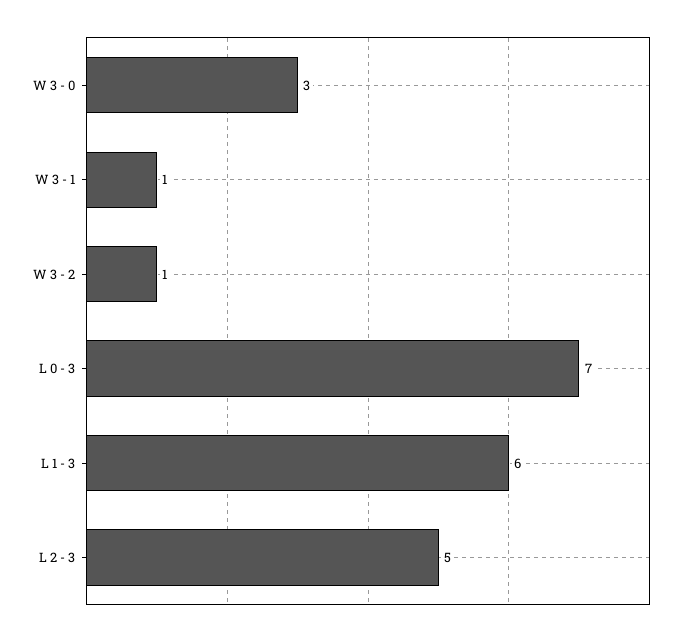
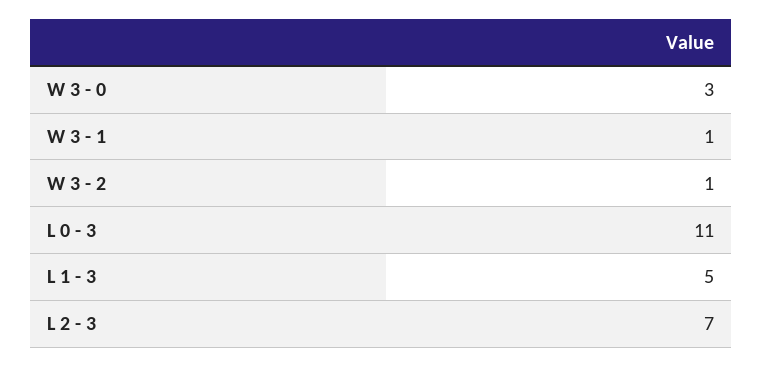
L 0 - 3: 7 -> 11
L 1 - 3: 6 -> 5
L 2 - 3: 5 -> 7

